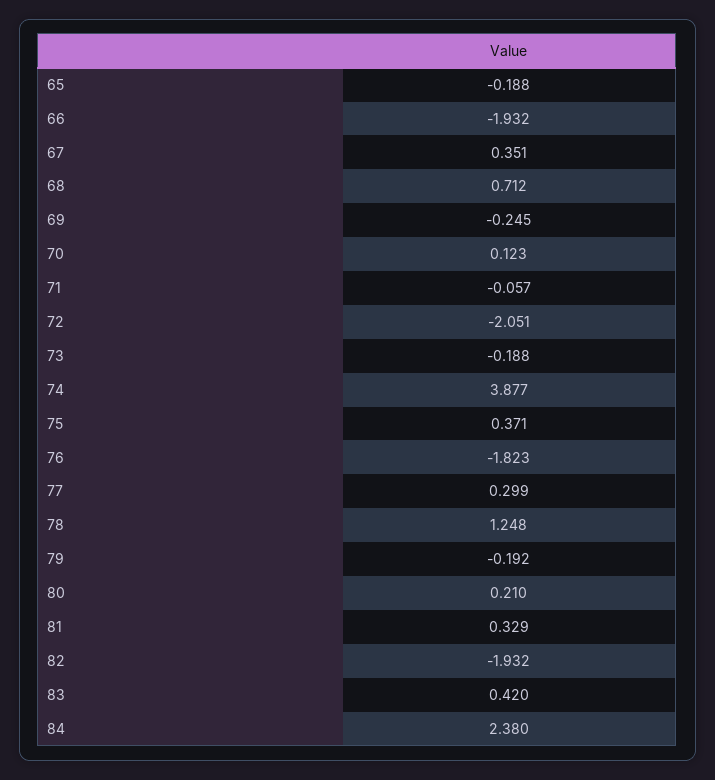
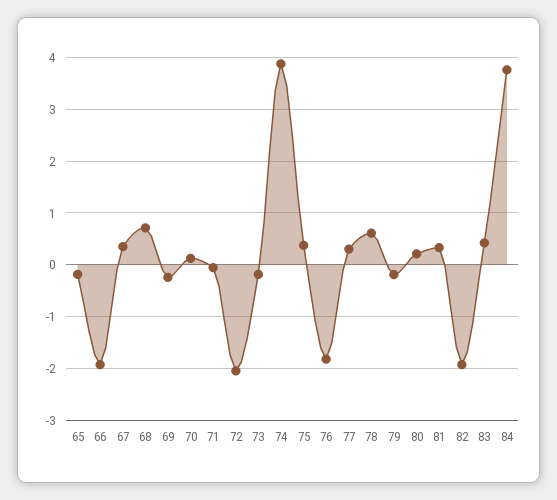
78: 1.248 -> 0.6
84: 2.38 -> 3.8

